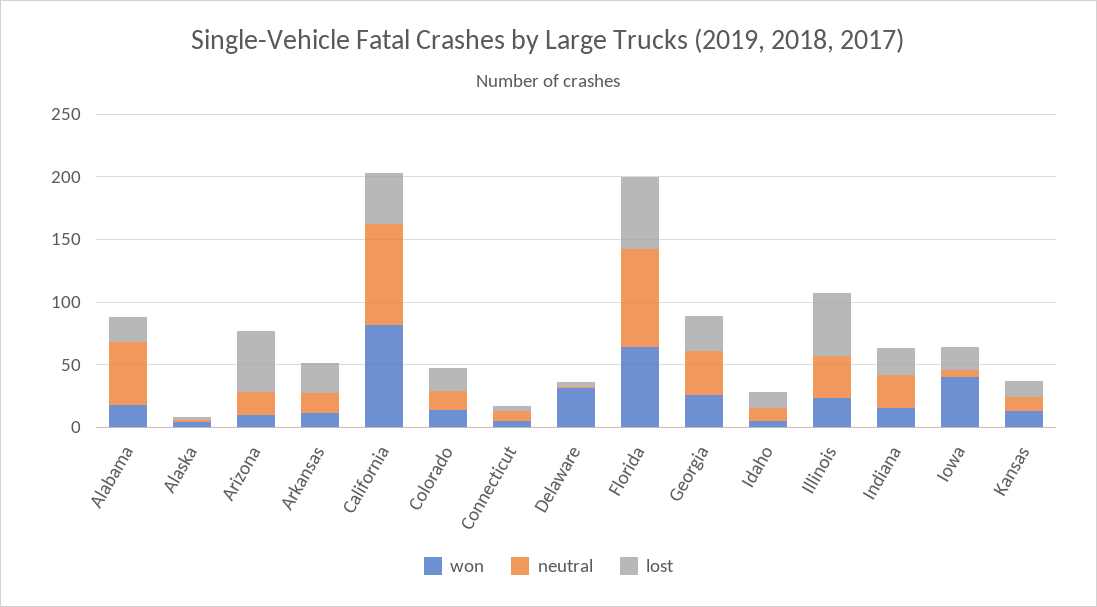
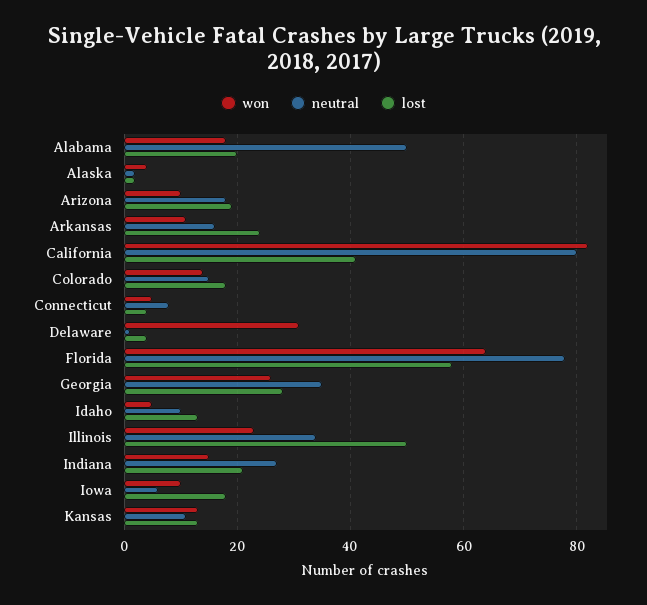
lost, Arizona: 50 -> 20
won, Iowa: 40 -> 10

